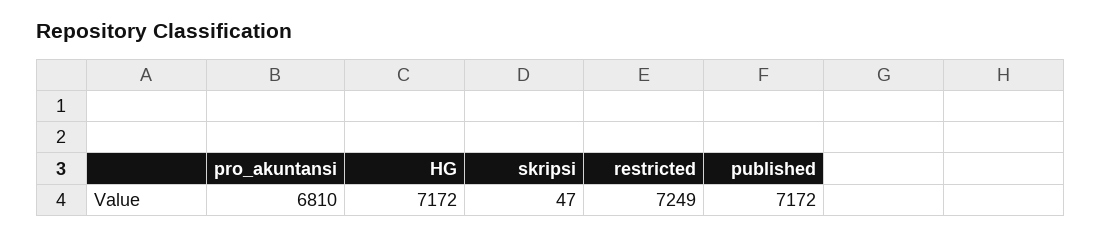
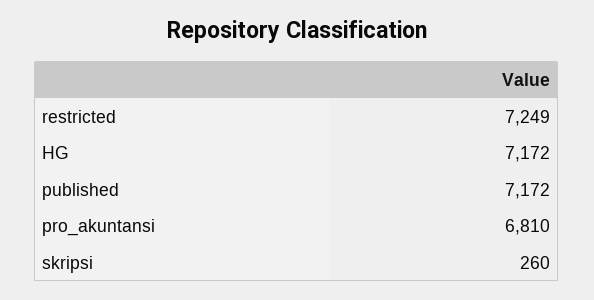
skripsi: 47 -> 260

